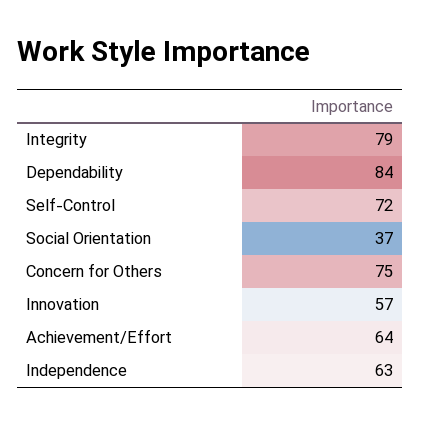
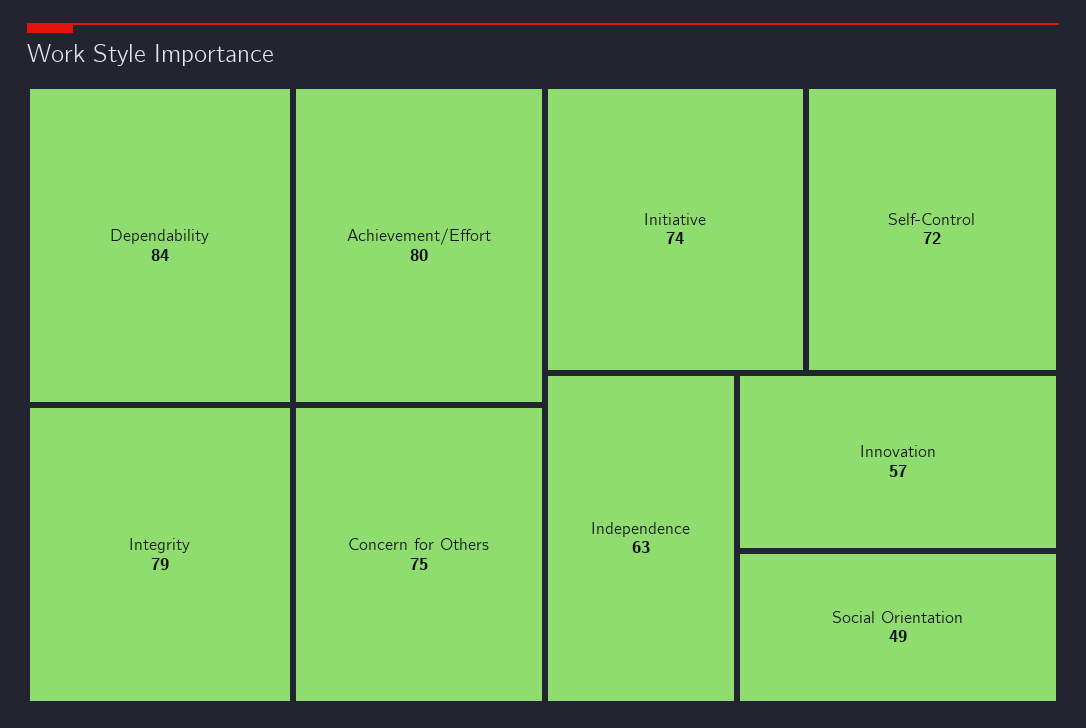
Social Orientation: 37 -> 49
Achievement/Effort: 64 -> 80
Initiative: none -> 74

